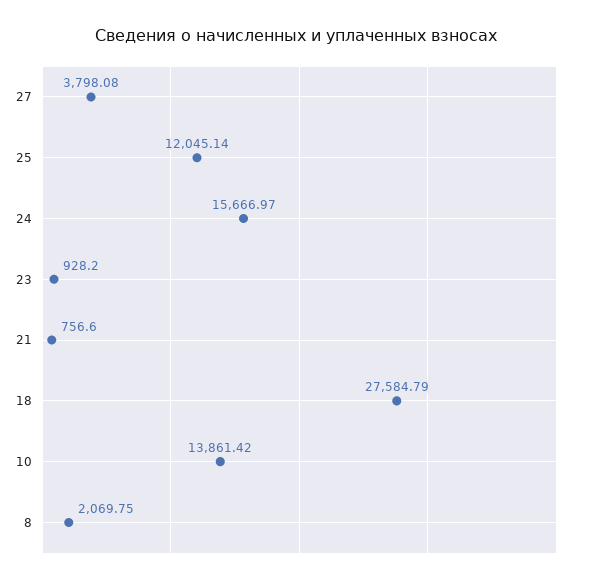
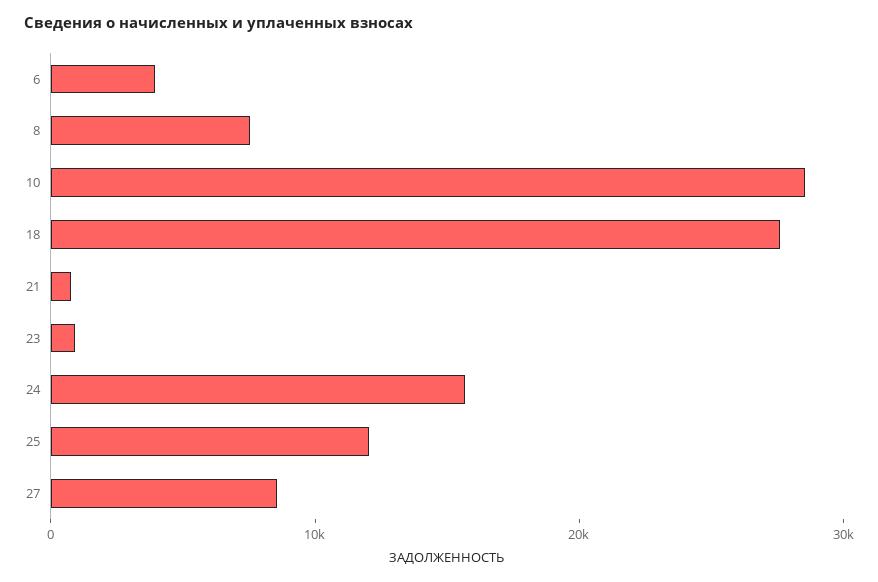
27: 3798.08 -> 8000
10: 13861.42 -> 28000
8: 2069.75 -> 8000
6: none -> 4000

